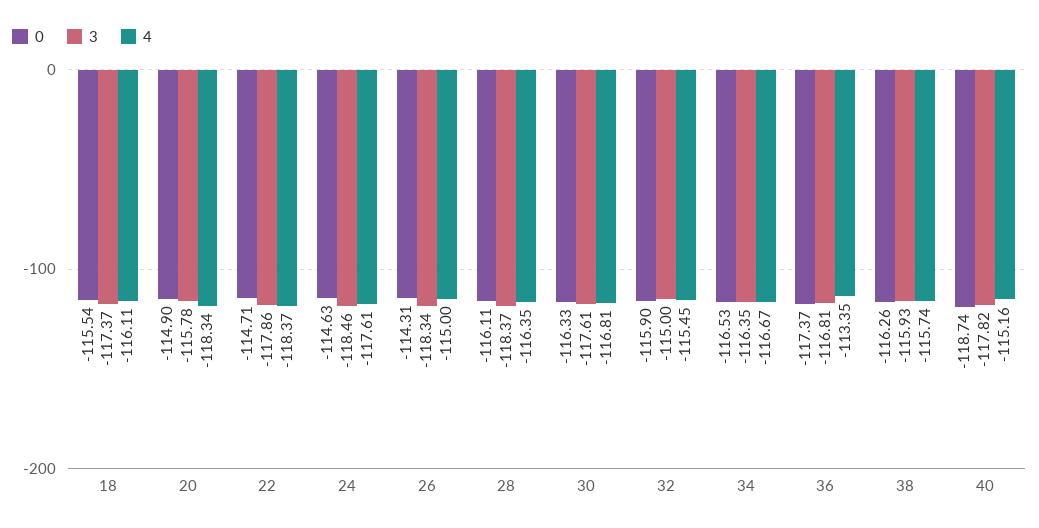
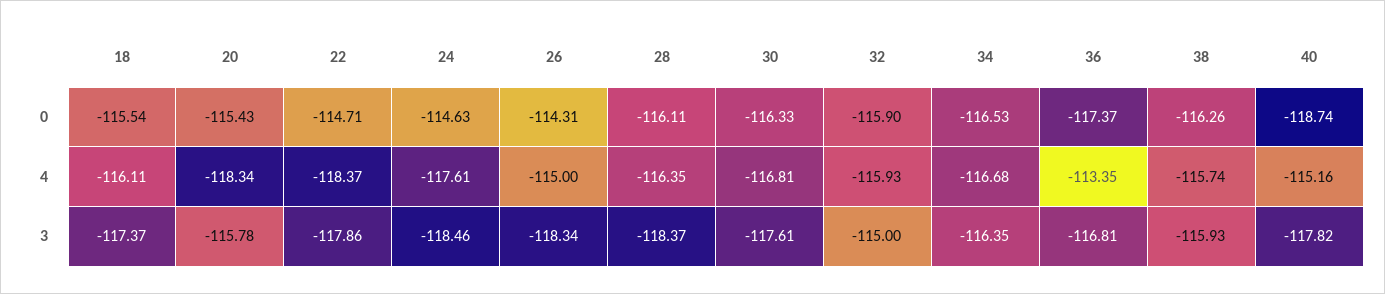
0, 20: -114.9 -> -115.43
4, 32: -115.45 -> -115.93
4, 34: -116.67 -> -116.68

